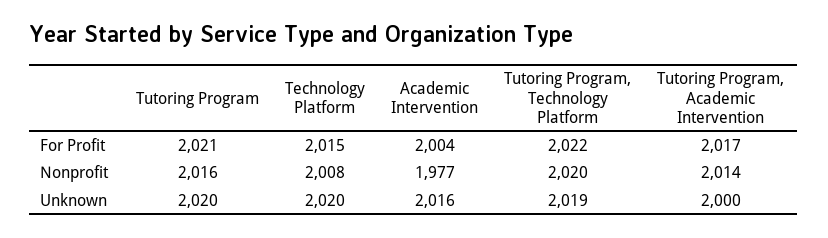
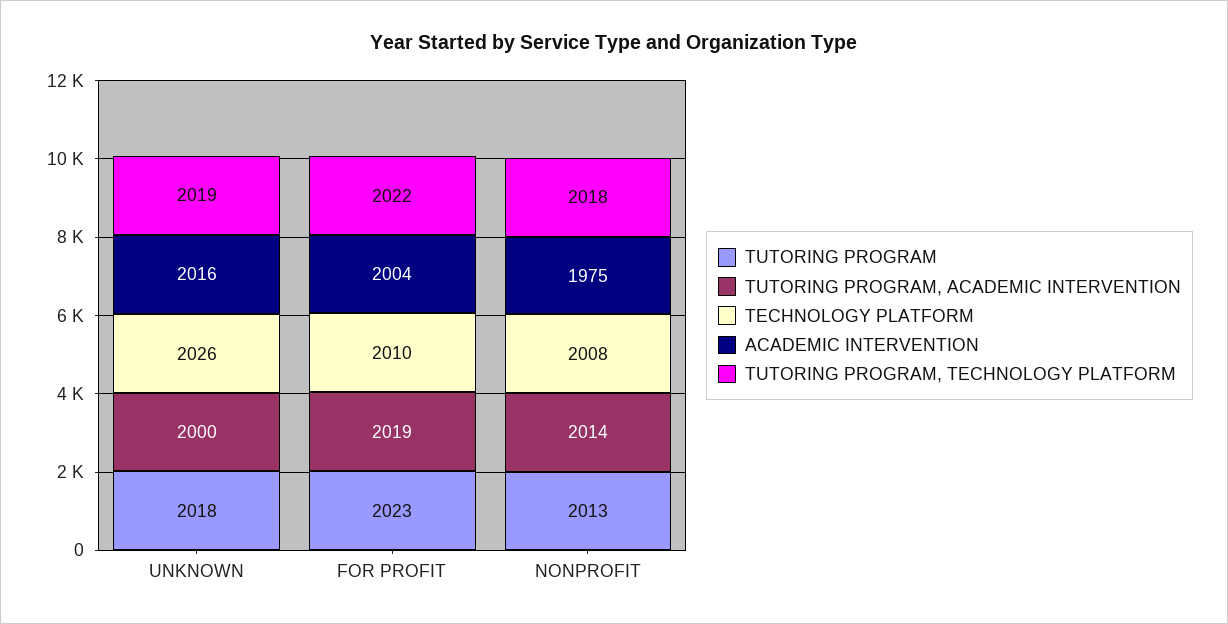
Tutoring Program, For Profit: 2021 -> 2023
Technology Platform, For Profit: 2015 -> 2010
Tutoring Program, Academic Intervention, For Profit: 2017 -> 2019
Tutoring Program, Nonprofit: 2016 -> 2013
Academic Intervention, Nonprofit: 1977 -> 1975
Tutoring Program, Technology Platform, Nonprofit: 2020 -> 2018
Tutoring Program, Unknown: 2020 -> 2018
Technology Platform, Unknown: 2020 -> 2026

